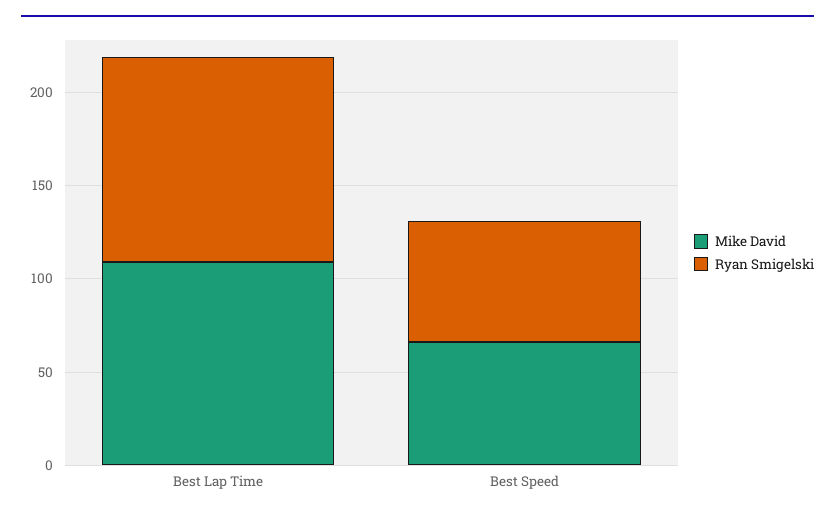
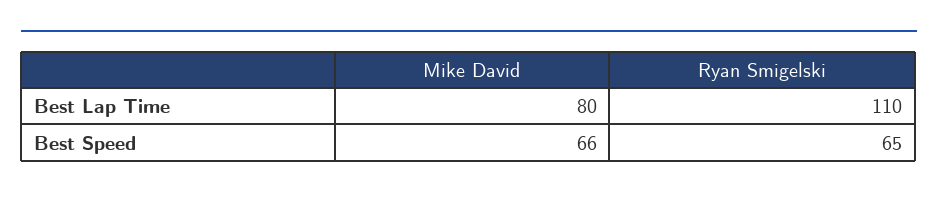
Mike David, Best Lap Time: 110 -> 80

